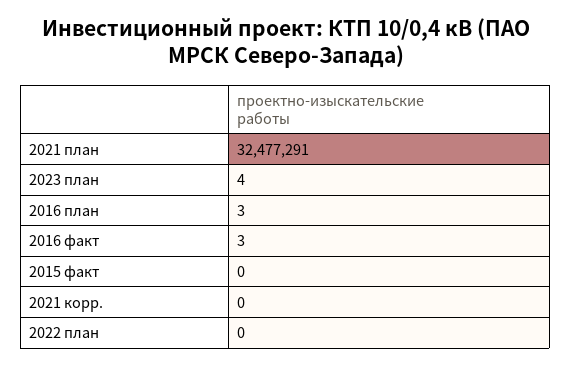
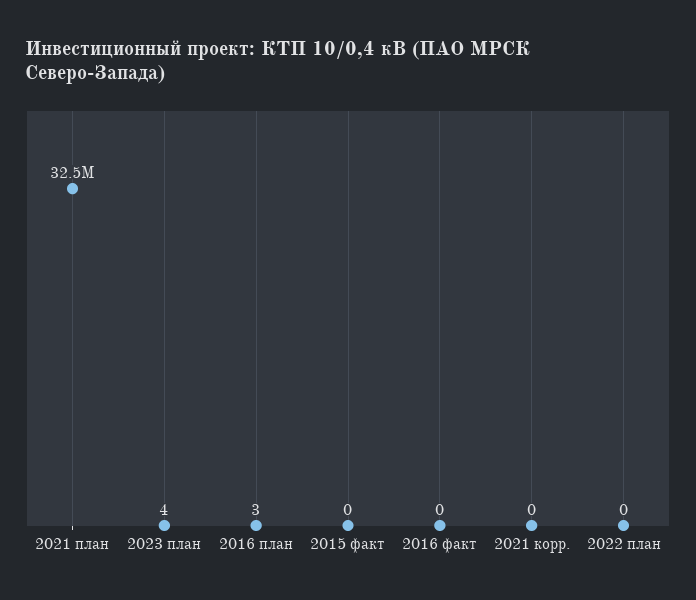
2016 факт: 3 -> 0

